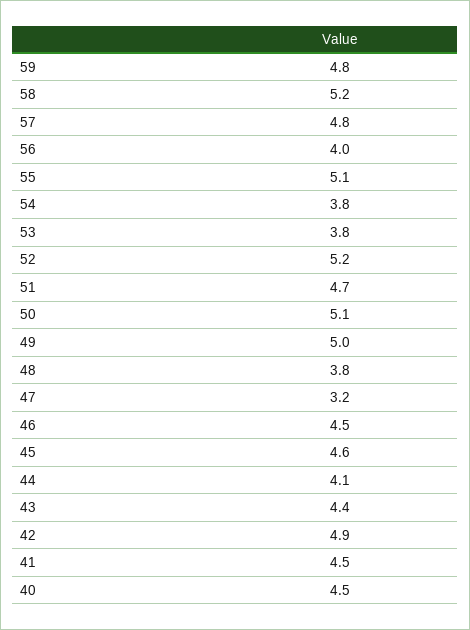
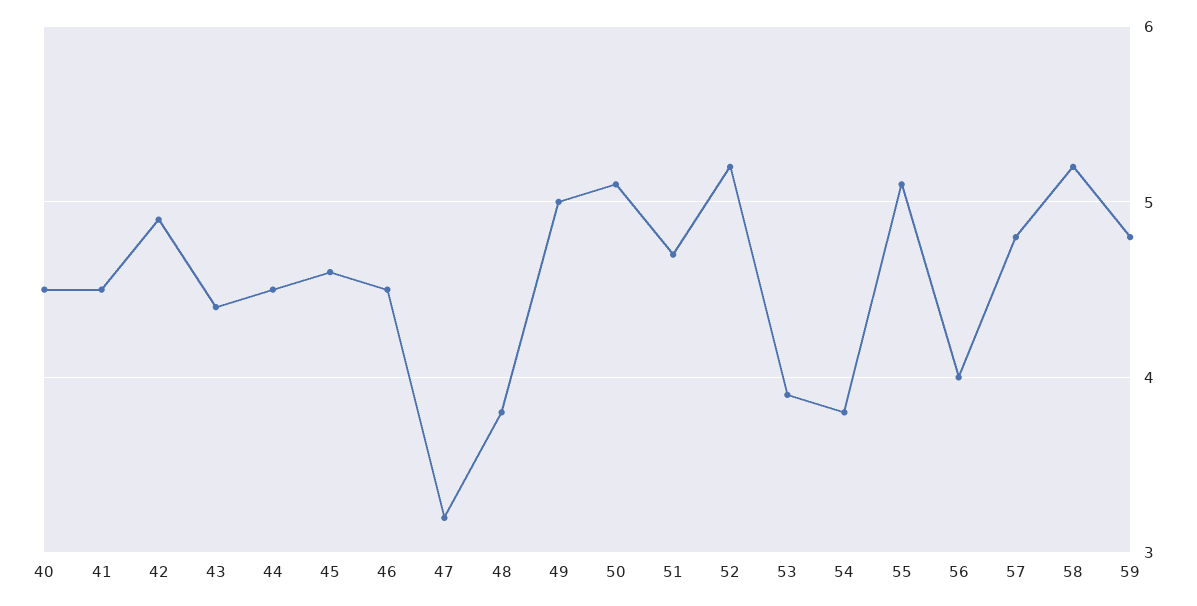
53: 3.8 -> 3.9
44: 4.1 -> 4.5

